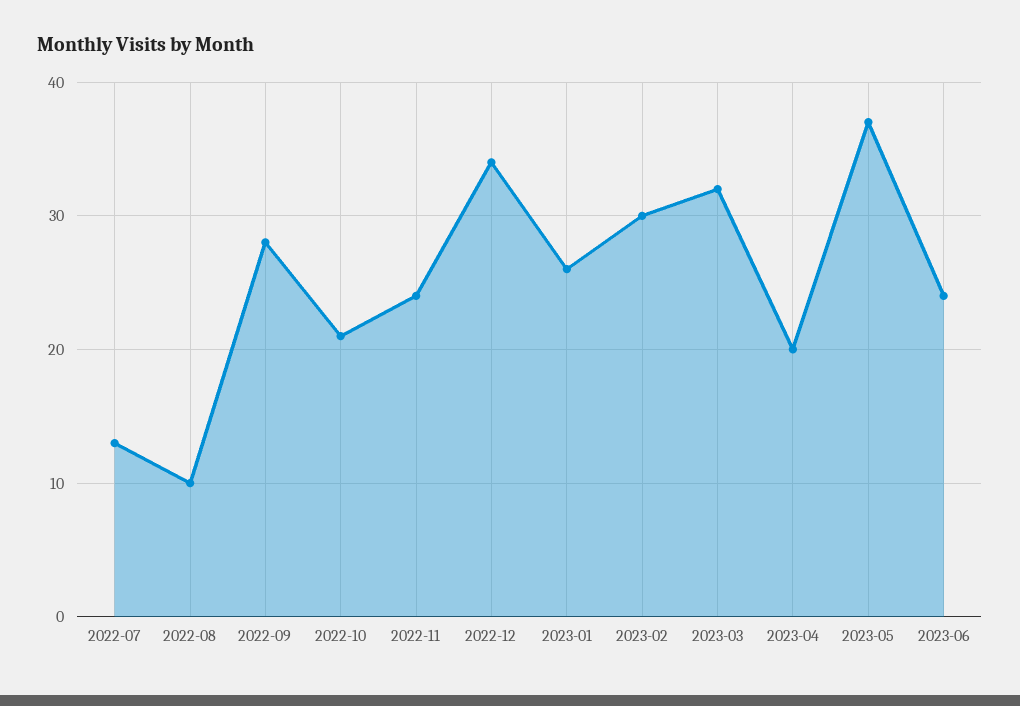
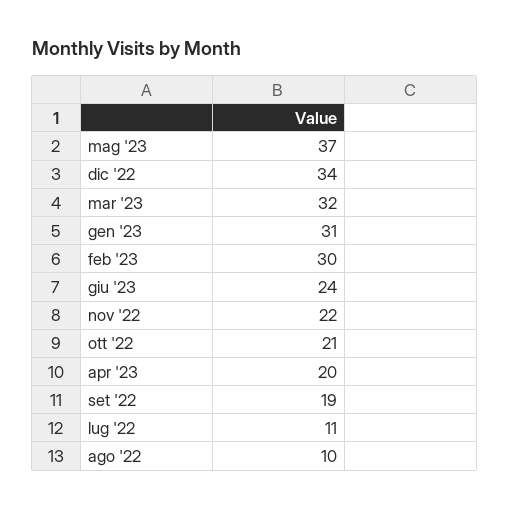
2022-07: 13 -> 11
2022-09: 28 -> 19
2022-11: 24 -> 22
2023-01: 26 -> 31

